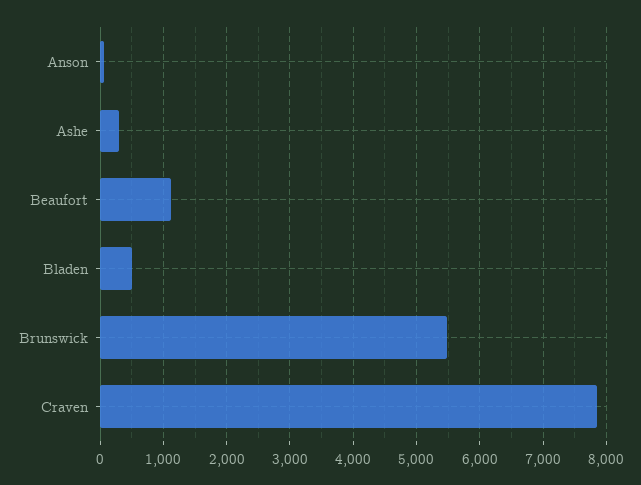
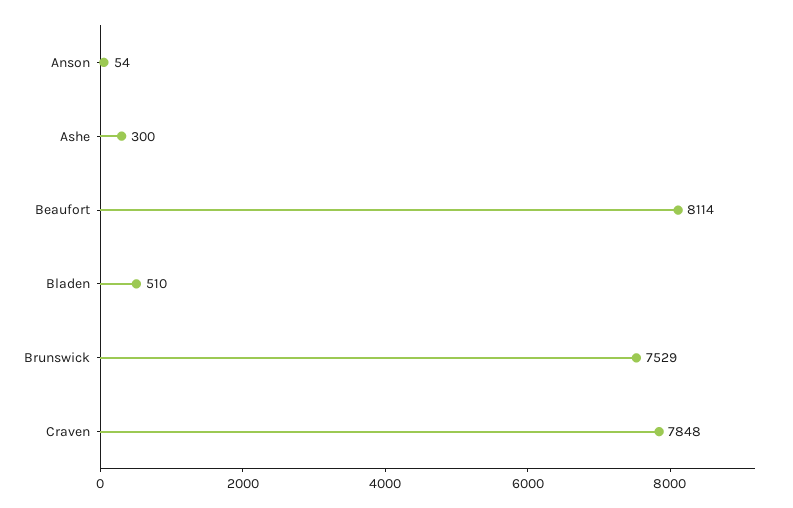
Beaufort: 1100 -> 8114
Brunswick: 5500 -> 7529

